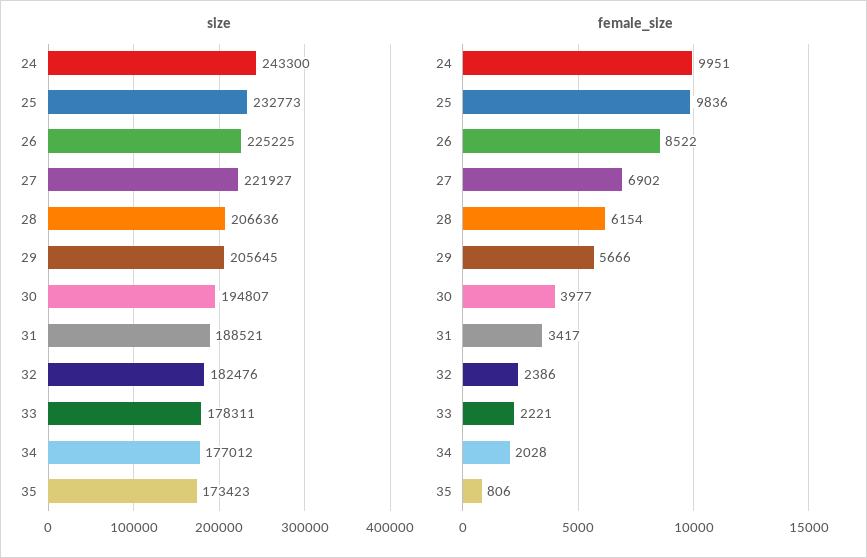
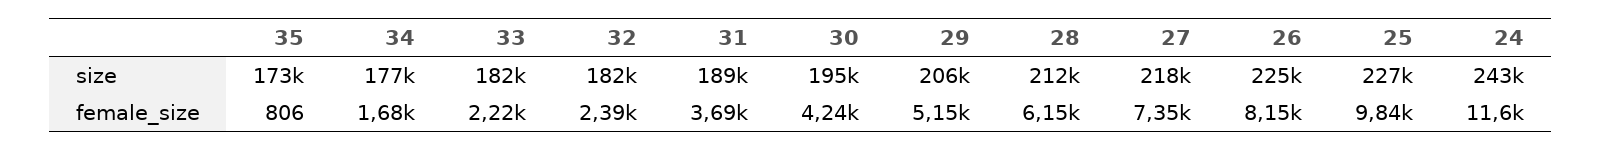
size, 25: 232773 -> 227000
size, 27: 221927 -> 218000
size, 28: 206636 -> 212000
size, 33: 178311 -> 182000
female_size, 24: 9951 -> 11600
female_size, 26: 8522 -> 8150
female_size, 27: 6902 -> 7350
female_size, 29: 5666 -> 5150
female_size, 30: 3977 -> 4240
female_size, 31: 3417 -> 3690
female_size, 34: 2028 -> 1680

